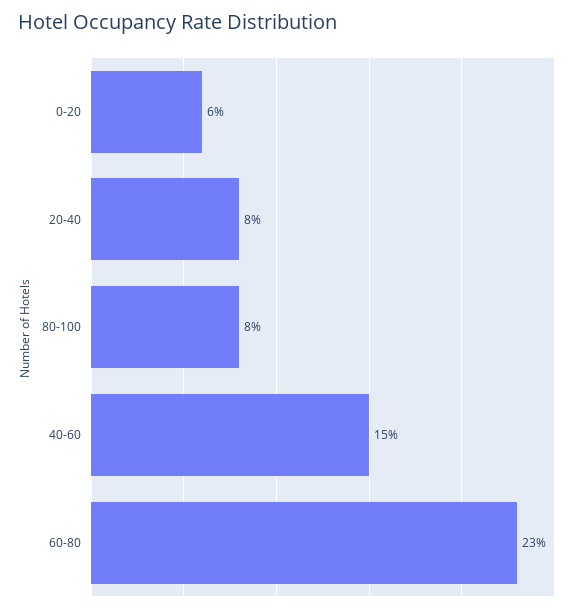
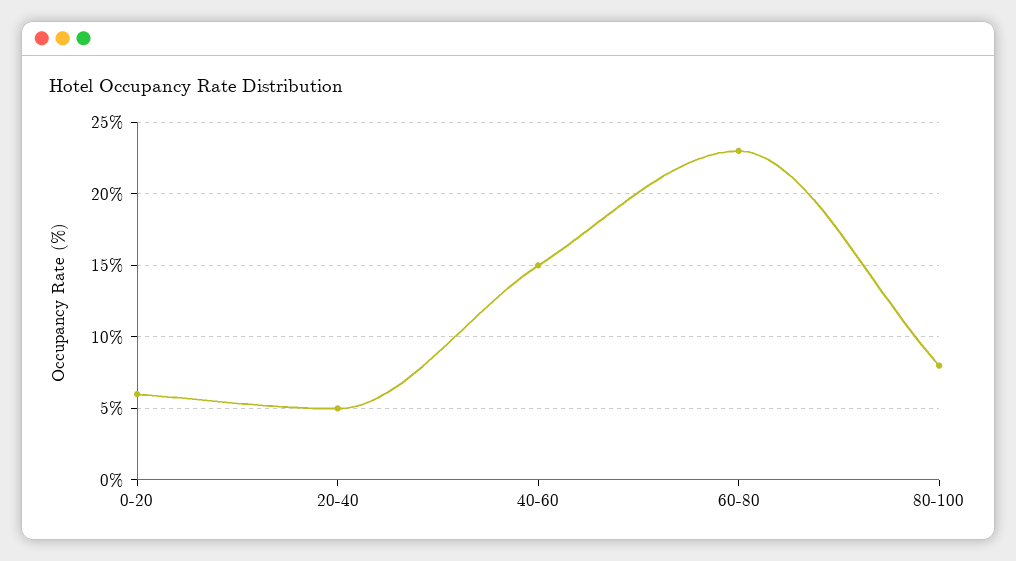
20-40: 8 -> 5

